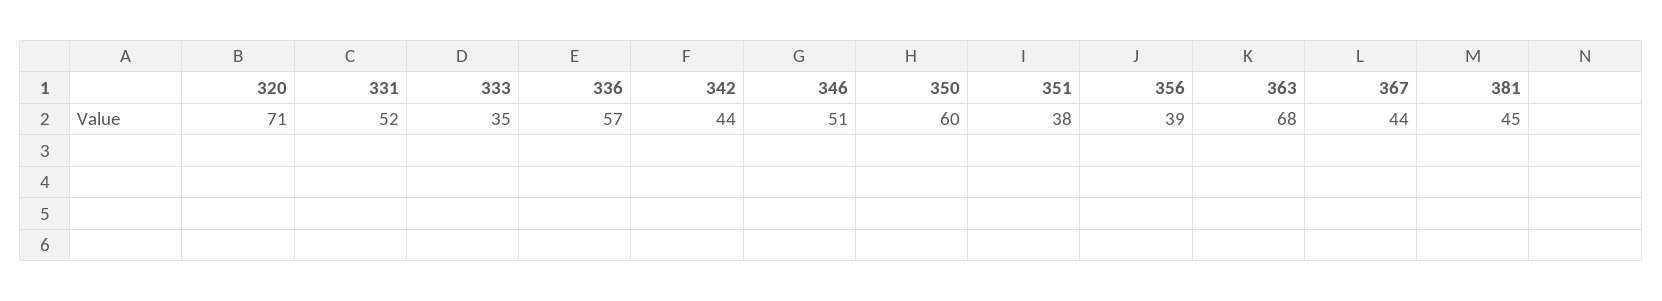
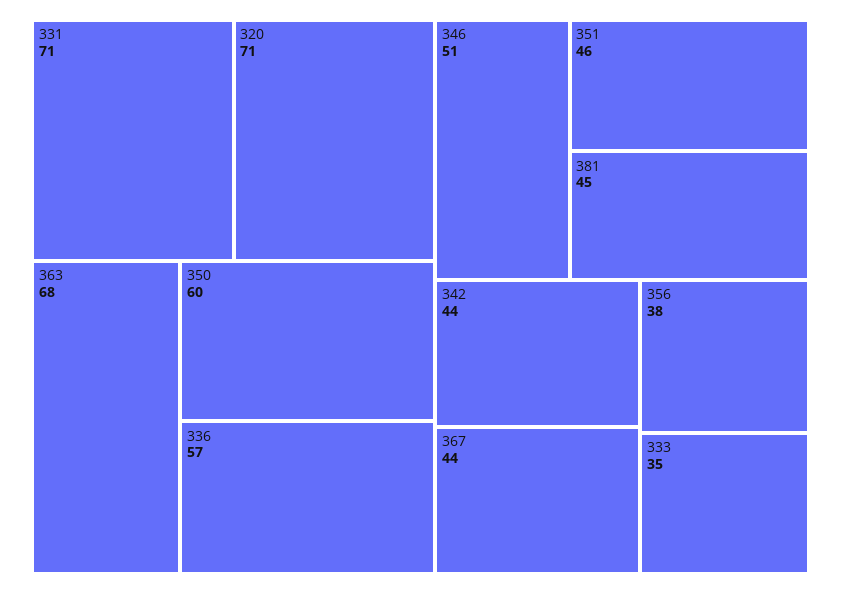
331: 52 -> 71
351: 38 -> 46
356: 39 -> 38

